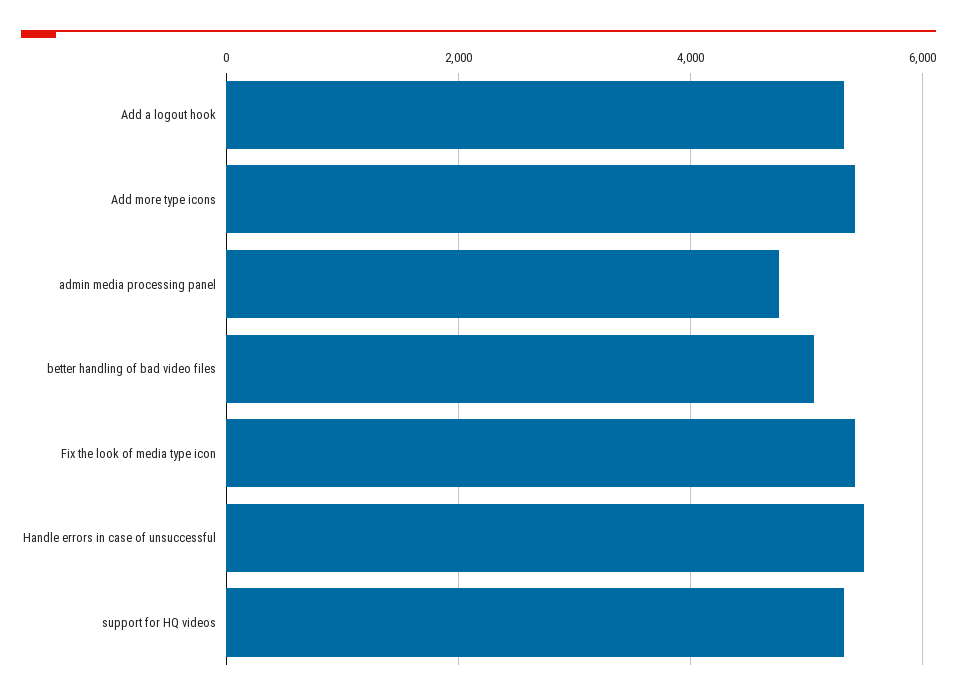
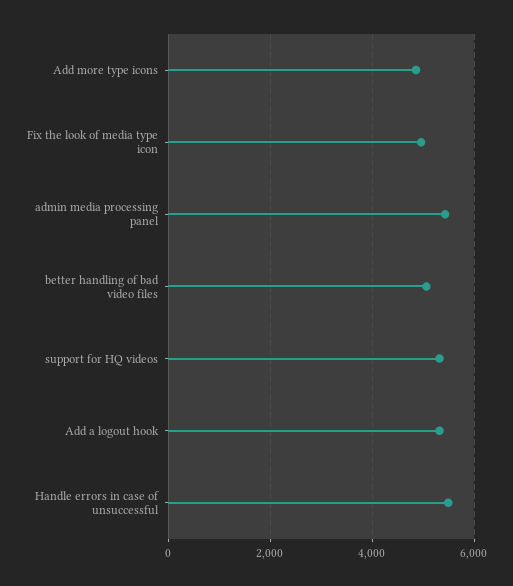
Add more type icons: 5400 -> 4800
admin media processing panel: 4800 -> 5400
Fix the look of media type icon: 5400 -> 5000

